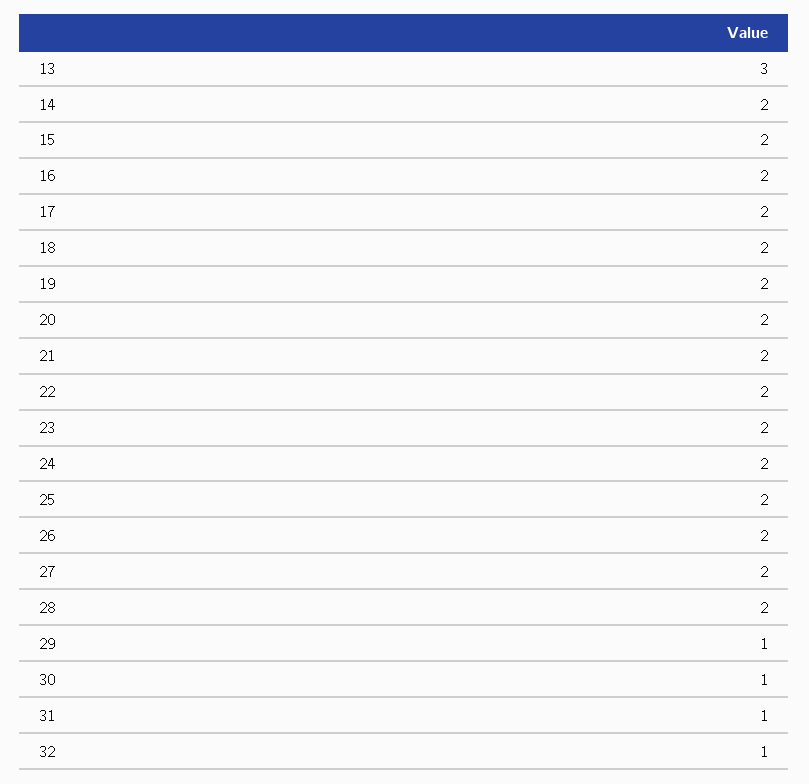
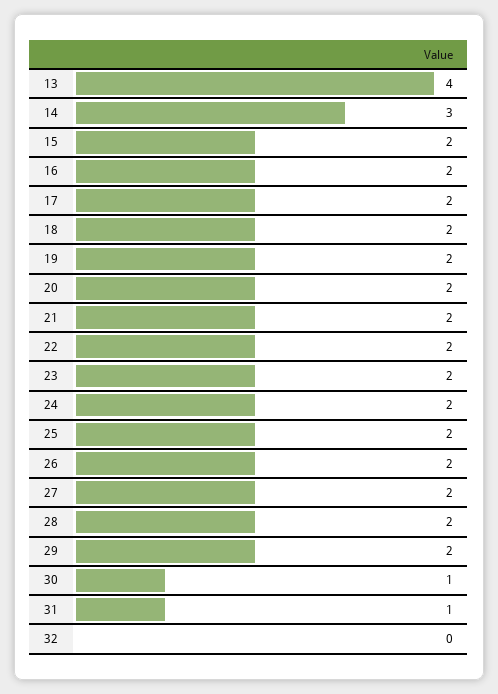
13: 3 -> 4
14: 2 -> 3
29: 1 -> 2
32: 1 -> 0

